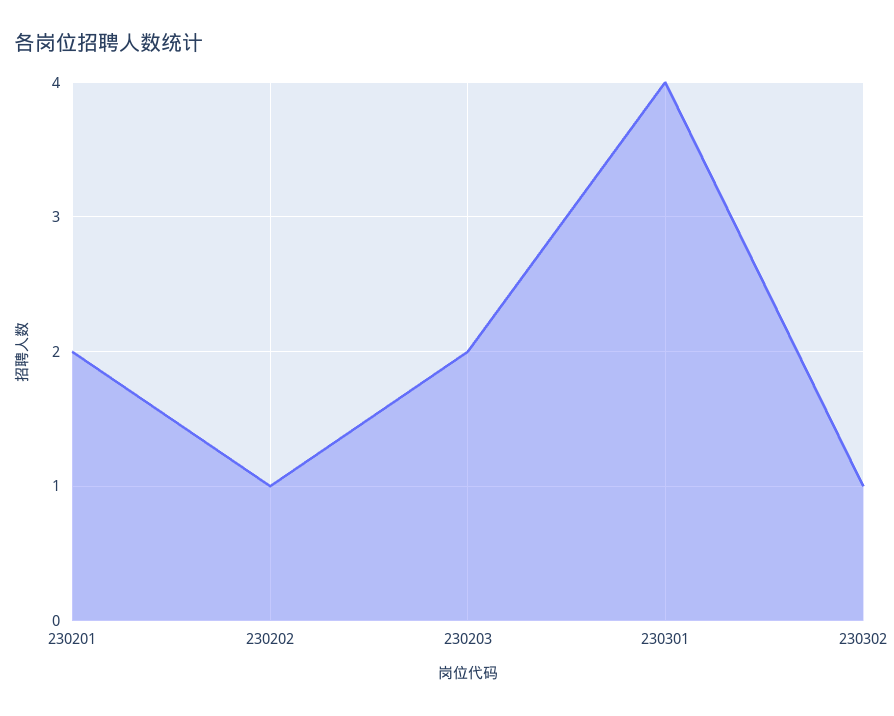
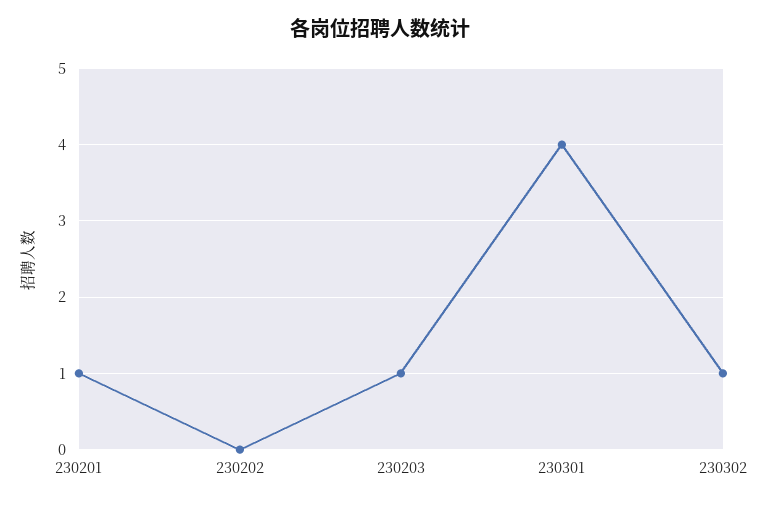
230201: 2 -> 1
230202: 1 -> 0
230203: 2 -> 1

